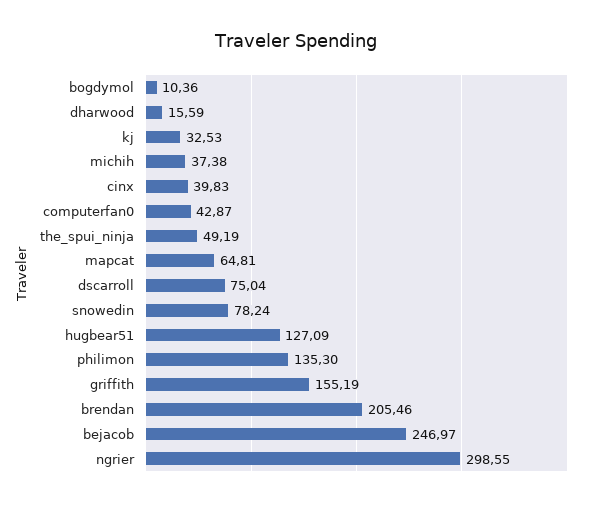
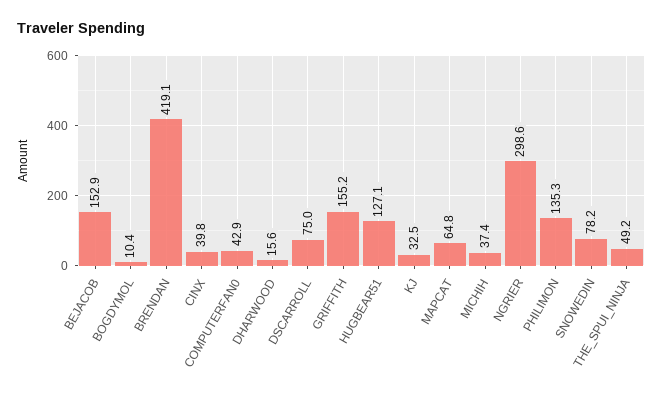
brendan: 205.46 -> 419.1
bejacob: 246.97 -> 152.9

